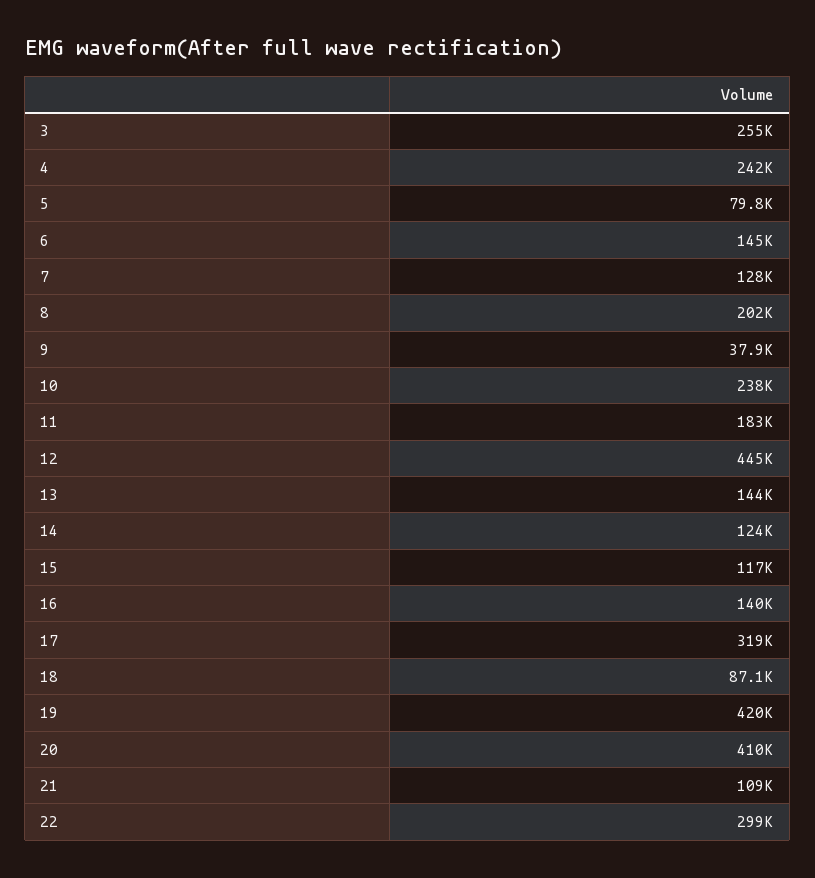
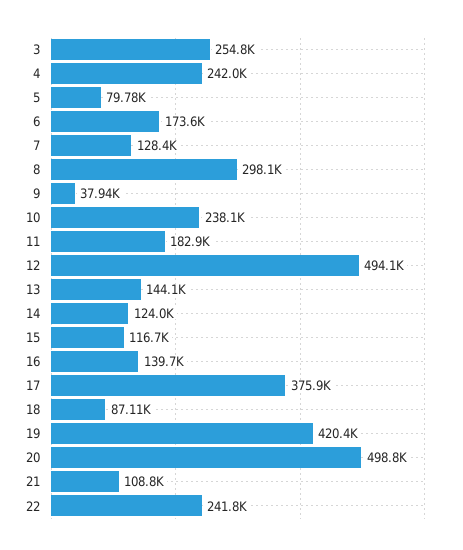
6: 145000 -> 173600
8: 202000 -> 298100
12: 445000 -> 494100
17: 319000 -> 375900
20: 410000 -> 498800
22: 299000 -> 241800

